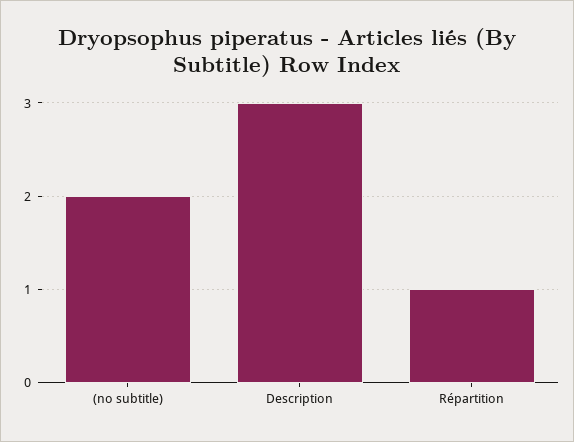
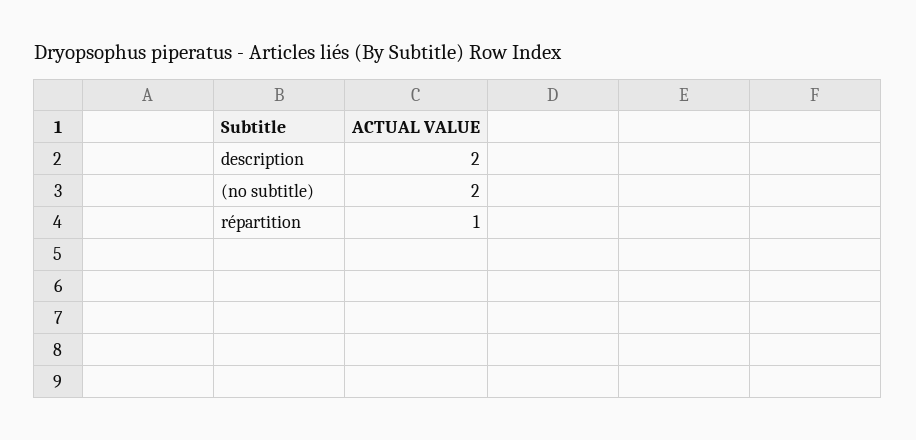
Description: 3 -> 2

